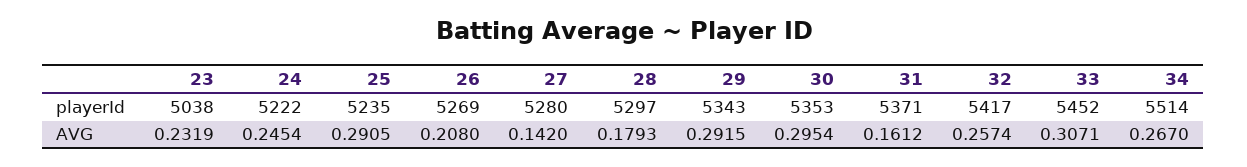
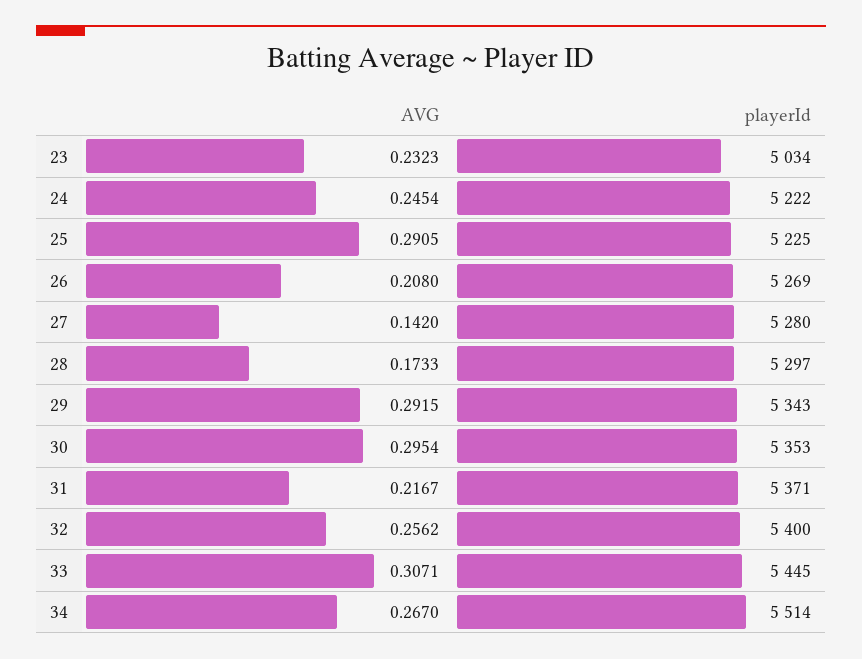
23, playerId: 5038 -> 5034
25, playerId: 5235 -> 5225
32, playerId: 5417 -> 5400
33, playerId: 5452 -> 5445
23, AVG: 0.2319 -> 0.2323
28, AVG: 0.1793 -> 0.1733
31, AVG: 0.1612 -> 0.2167
32, AVG: 0.2574 -> 0.2562

